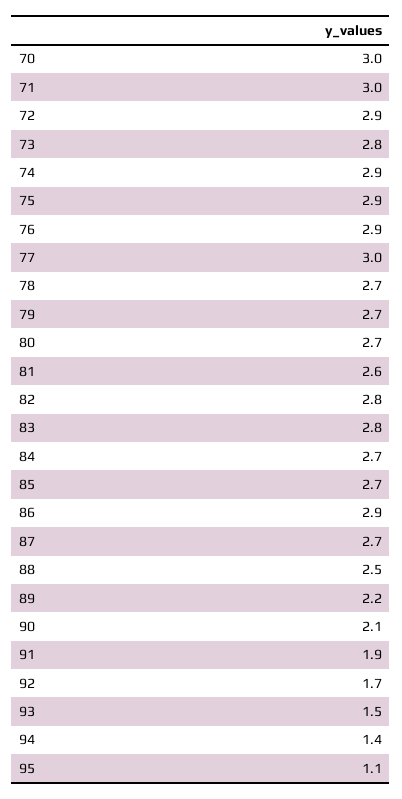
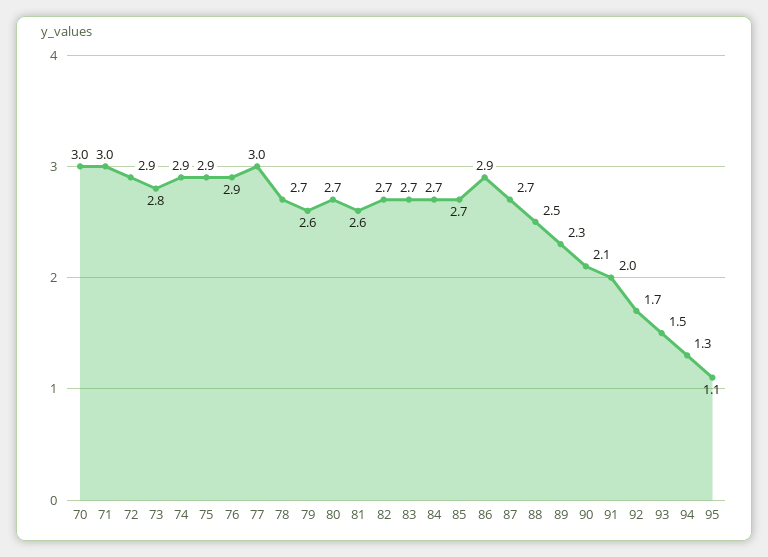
79: 2.7 -> 2.6
82: 2.8 -> 2.7
83: 2.8 -> 2.7
89: 2.2 -> 2.3
91: 1.9 -> 2
94: 1.4 -> 1.3

